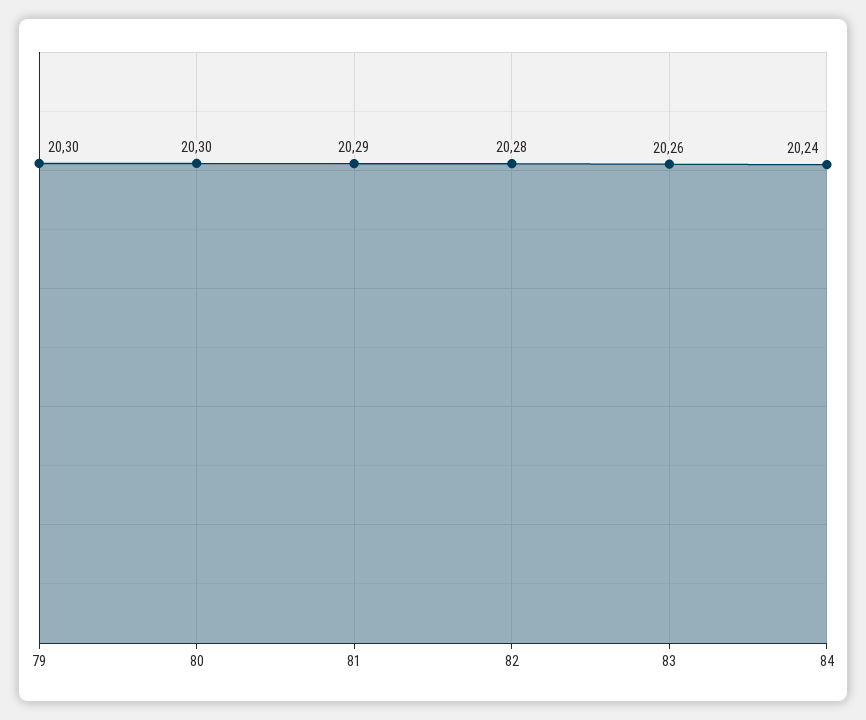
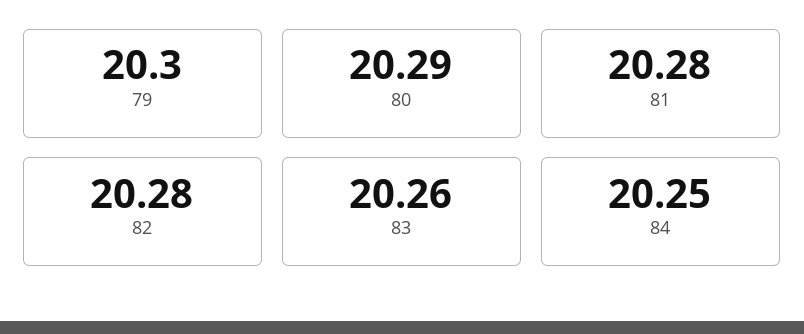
80: 20.3 -> 20.29
81: 20.29 -> 20.28
84: 20.24 -> 20.25

